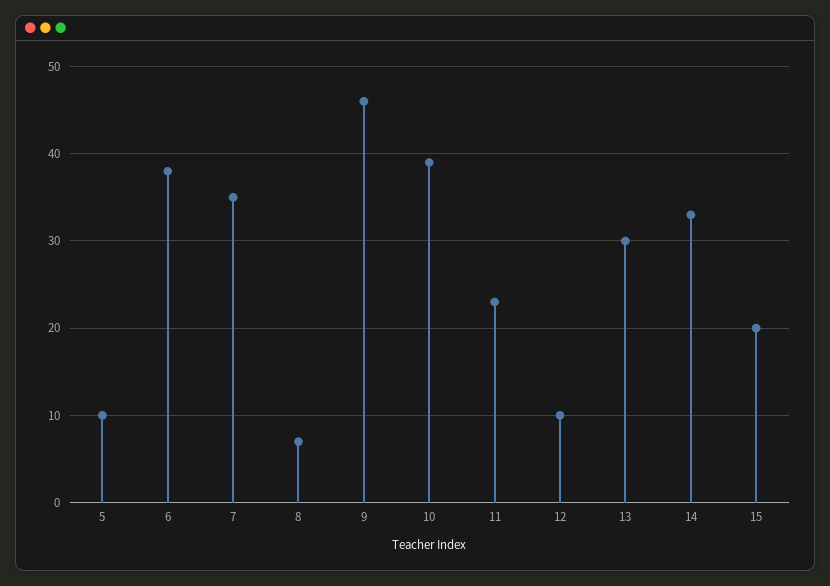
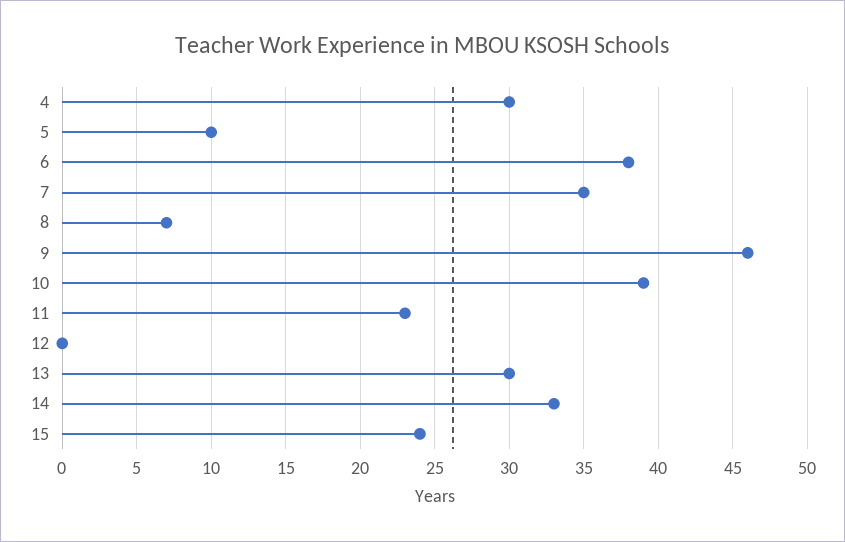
12: 10 -> 0
15: 20 -> 24
4: none -> 30

